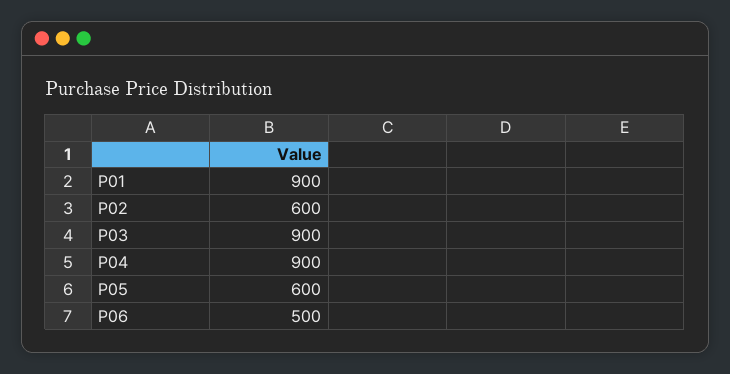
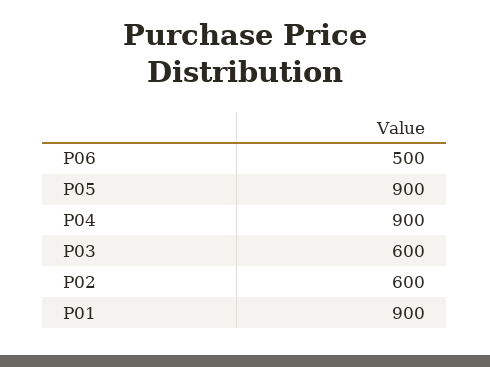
P03: 900 -> 600
P05: 600 -> 900

